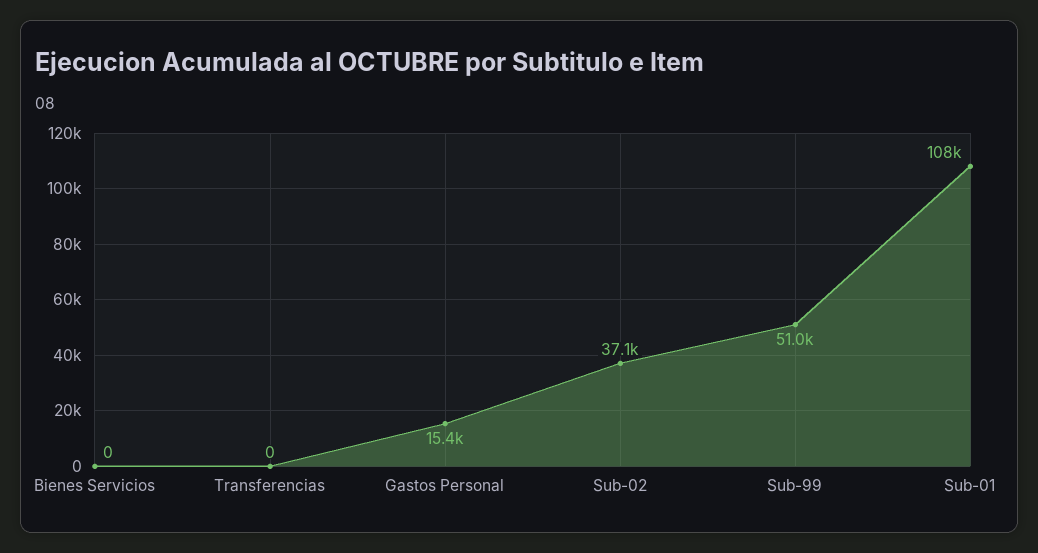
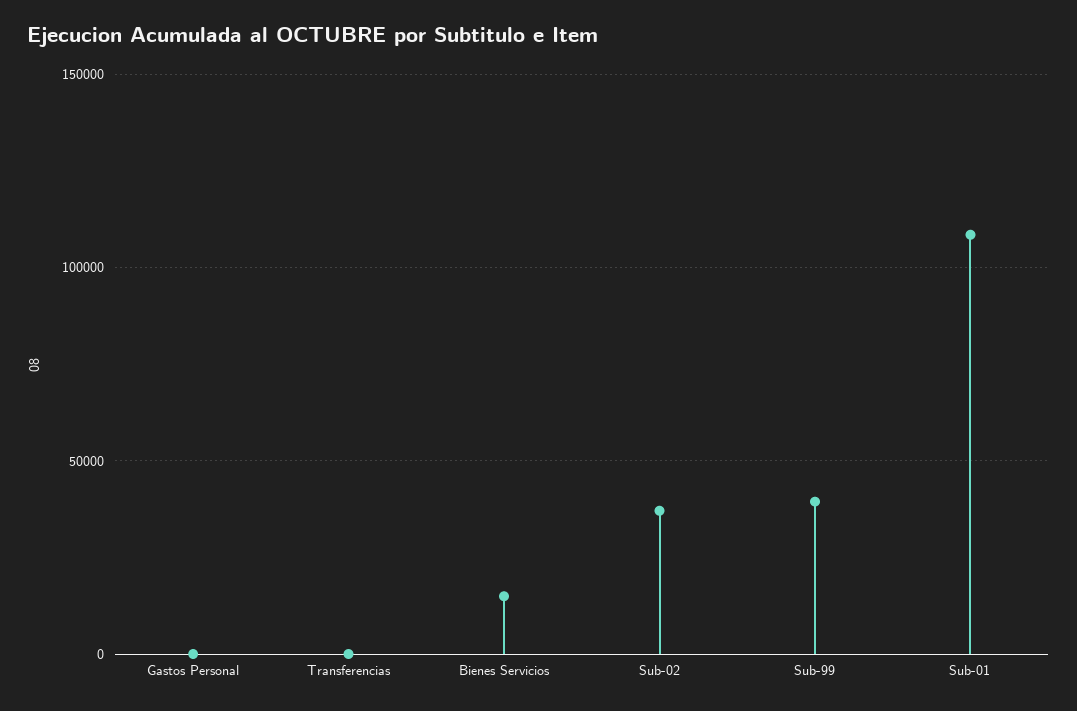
Bienes Servicios: 0 -> 15000
Gastos Personal: 15400 -> 0
Sub-99: 51000 -> 40000

